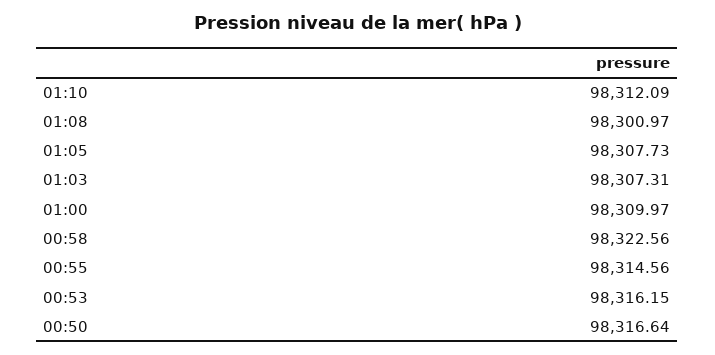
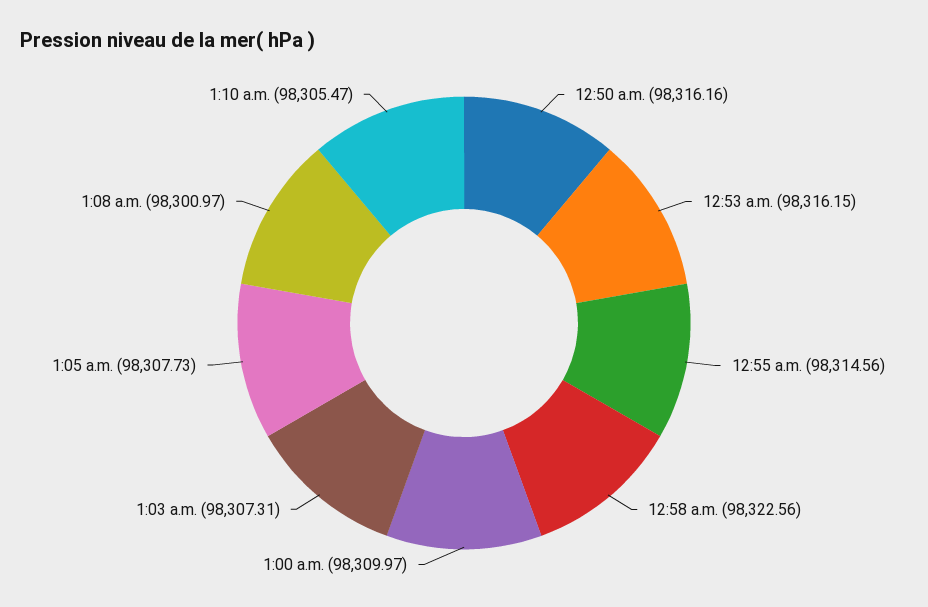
01:10: 98312.09 -> 98305.47
00:50: 98316.64 -> 98316.16

